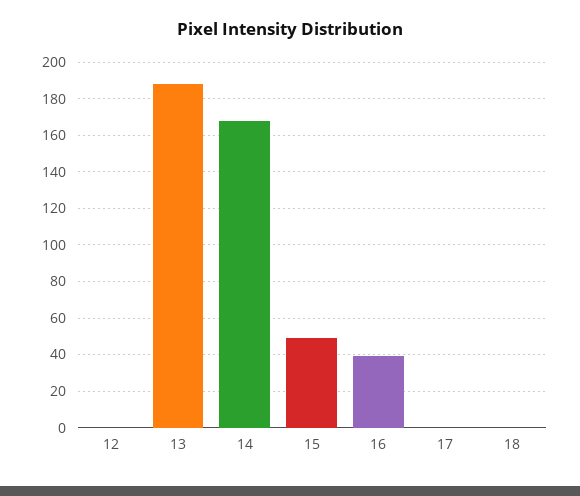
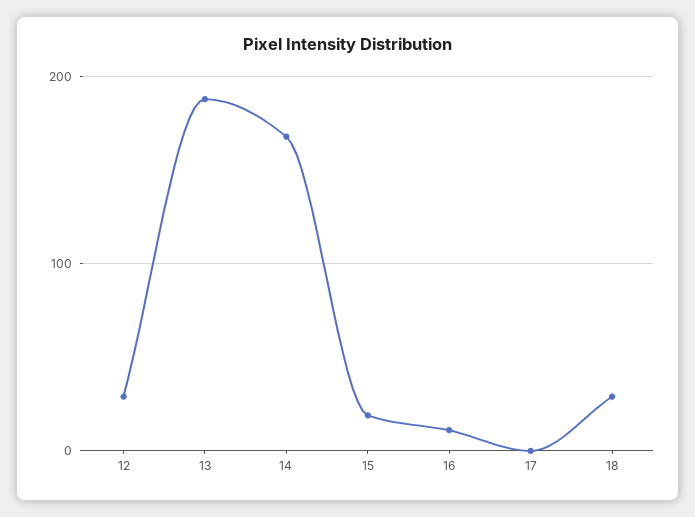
12: 0 -> 30
15: 50 -> 20
16: 40 -> 10
18: 0 -> 30

